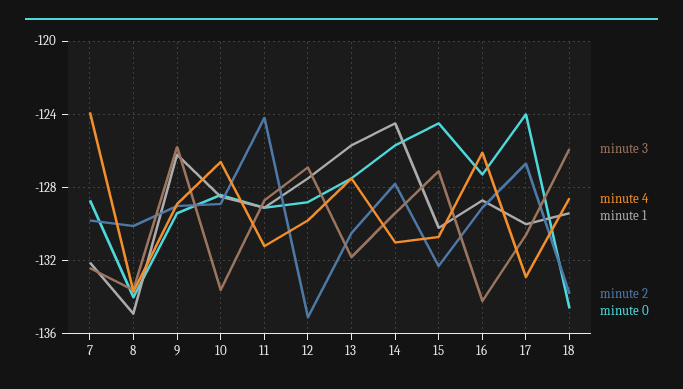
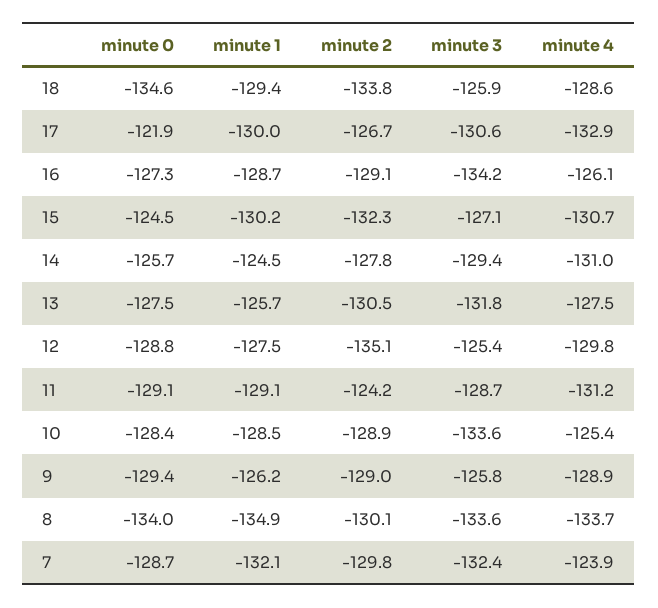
minute 4, 10: -126.5 -> -125.4
minute 3, 12: -127 -> -125.4
minute 0, 17: -124 -> -121.9

